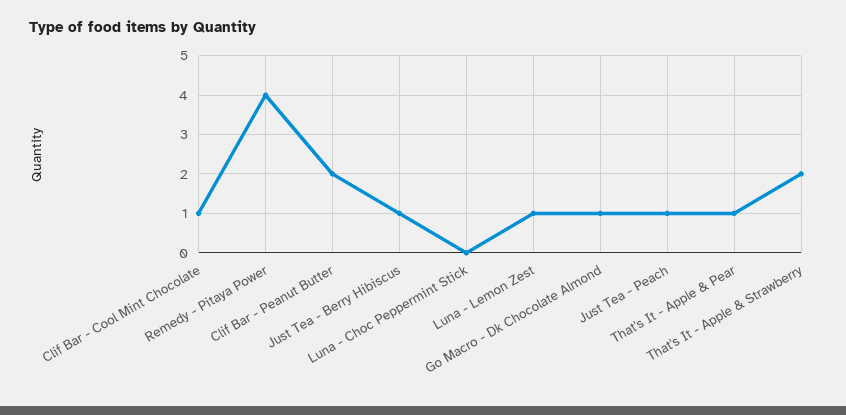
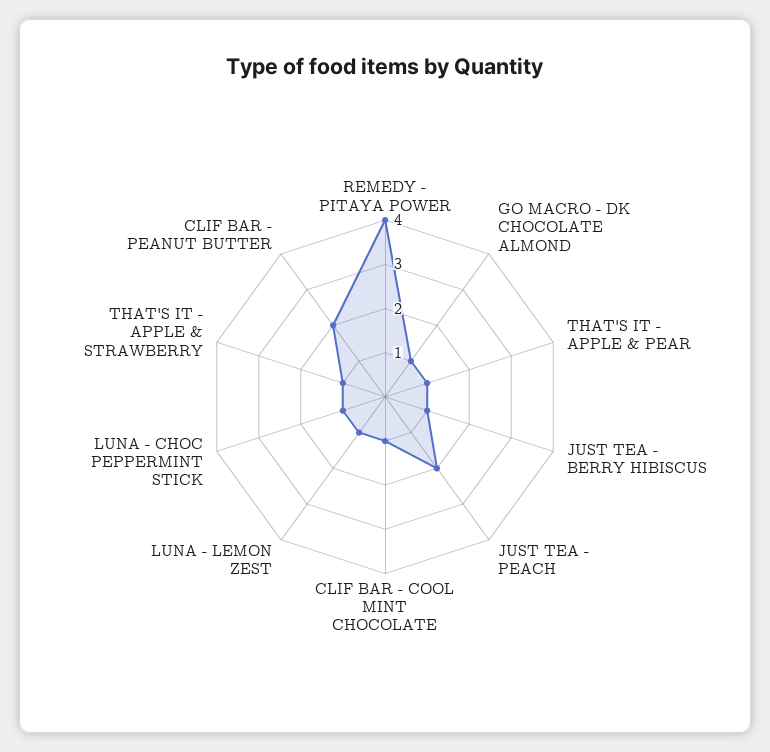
Luna - Choc Peppermint Stick: 0 -> 1
Just Tea - Peach: 1 -> 2
That's It - Apple & Strawberry: 2 -> 1

